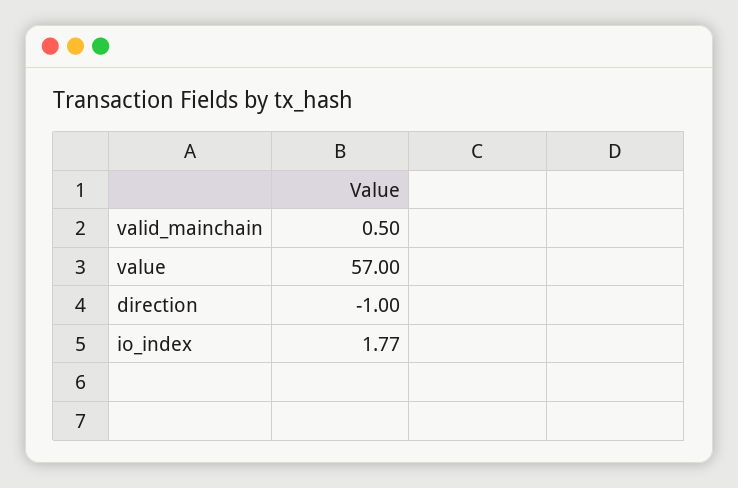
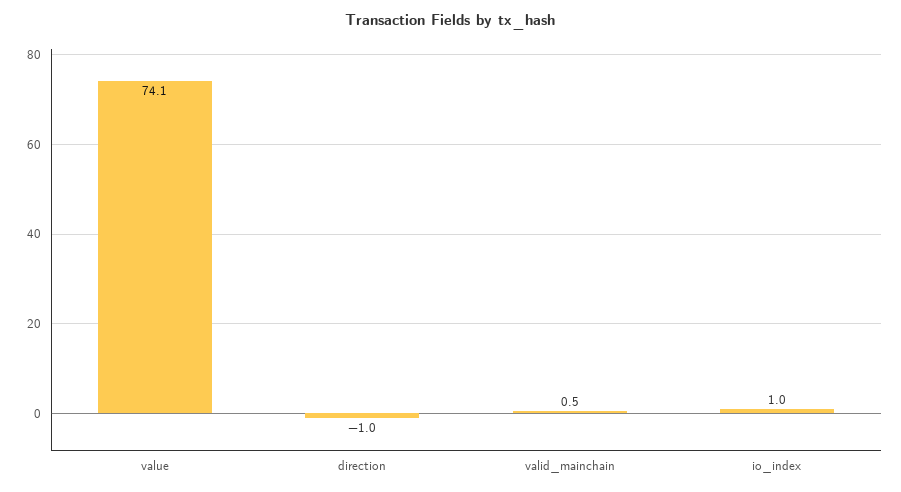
value: 57 -> 74.1
io_index: 1.77 -> 1

